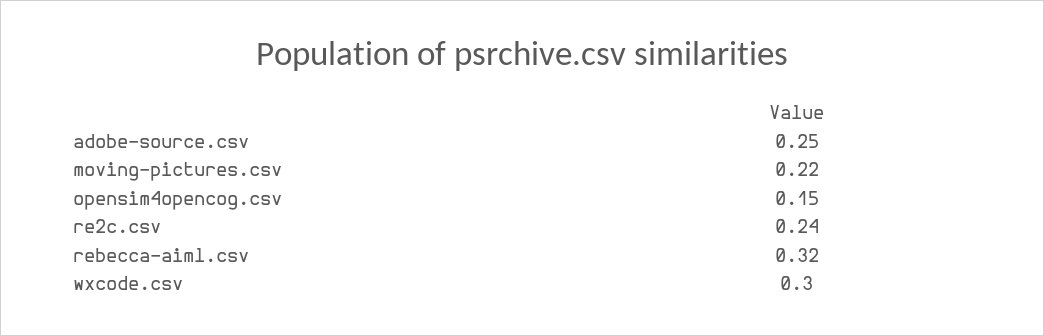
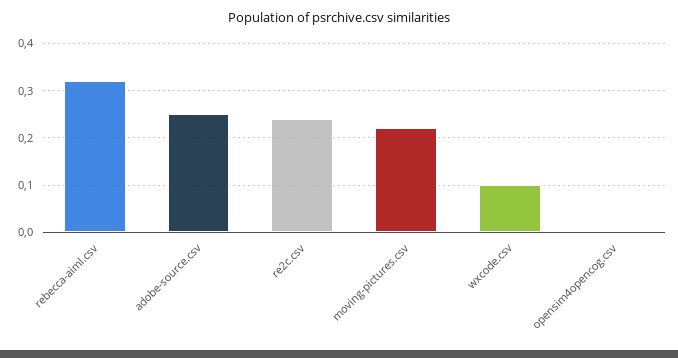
opensim4opencog.csv: 0.15 -> 0
wxcode.csv: 0.3 -> 0.1

